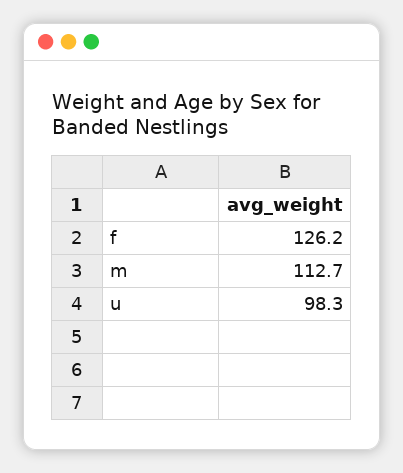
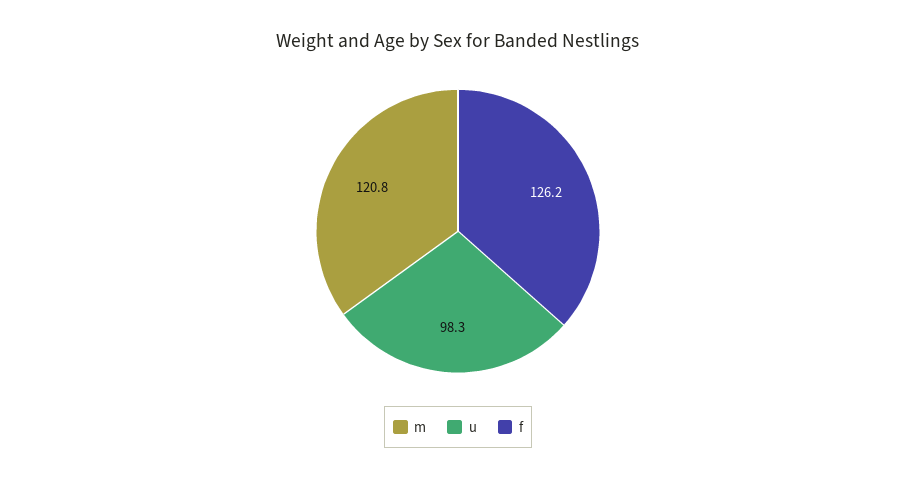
m: 112.7 -> 120.8

